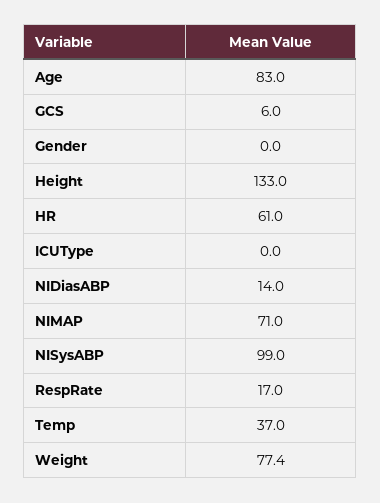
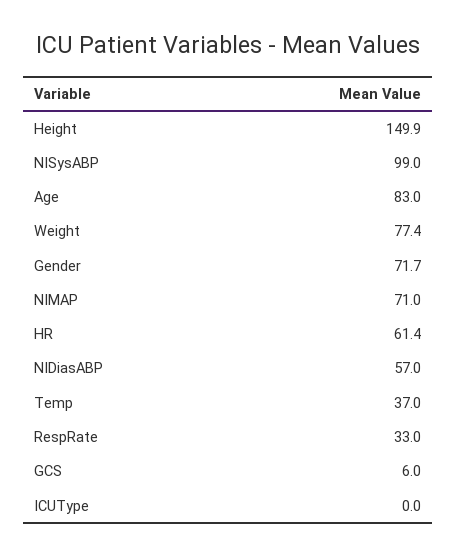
Gender: 0 -> 71.7
Height: 133 -> 149.9
HR: 61 -> 61.4
NIDiasABP: 14 -> 57
RespRate: 17 -> 33

